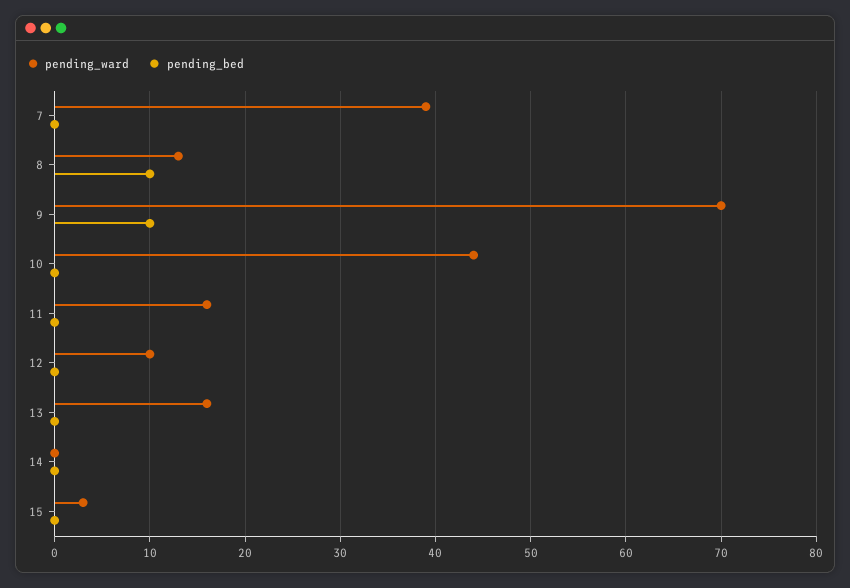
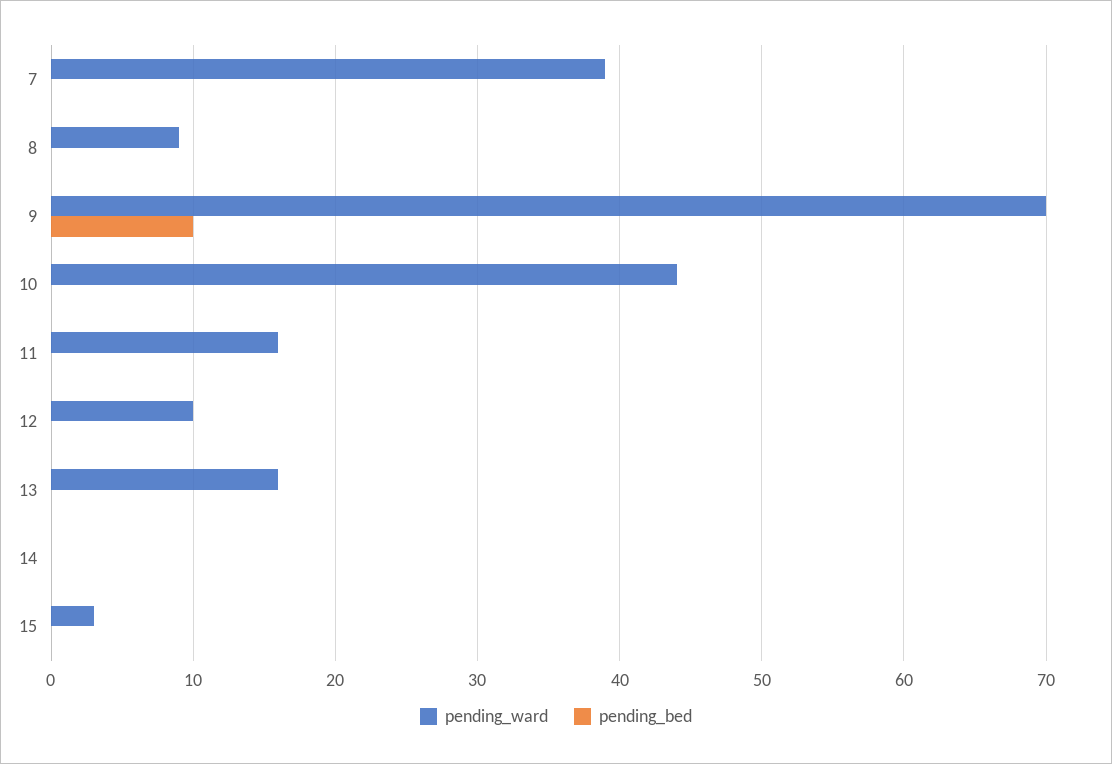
pending_ward, 8: 13 -> 9
pending_bed, 8: 10 -> 0

